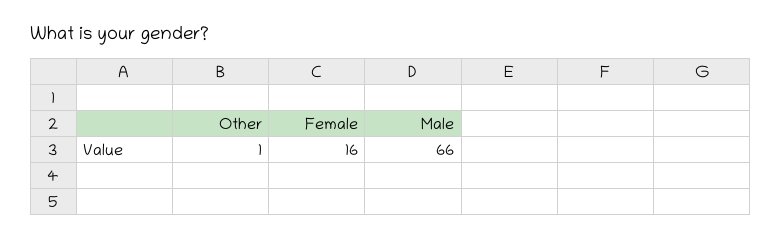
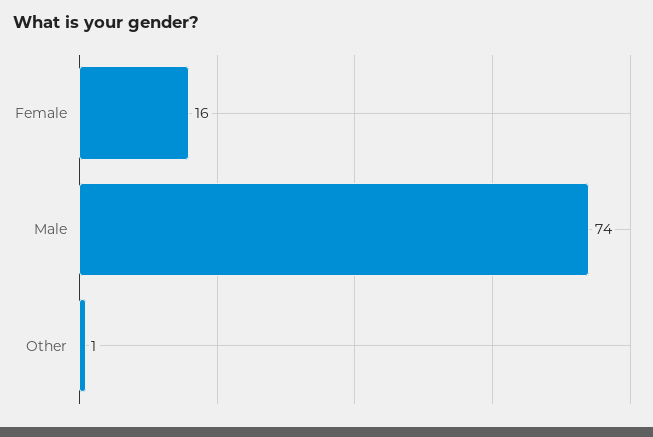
Male: 66 -> 74

